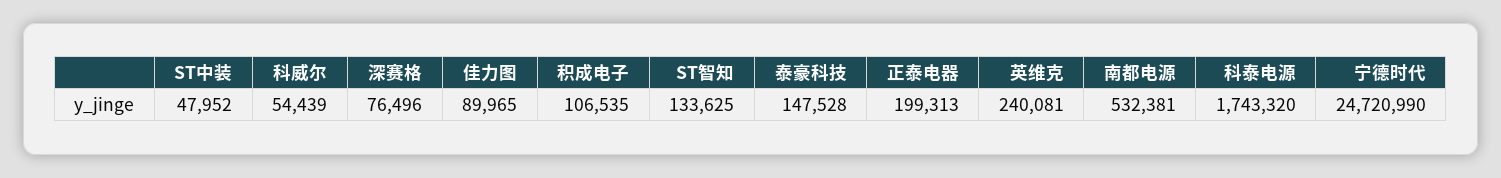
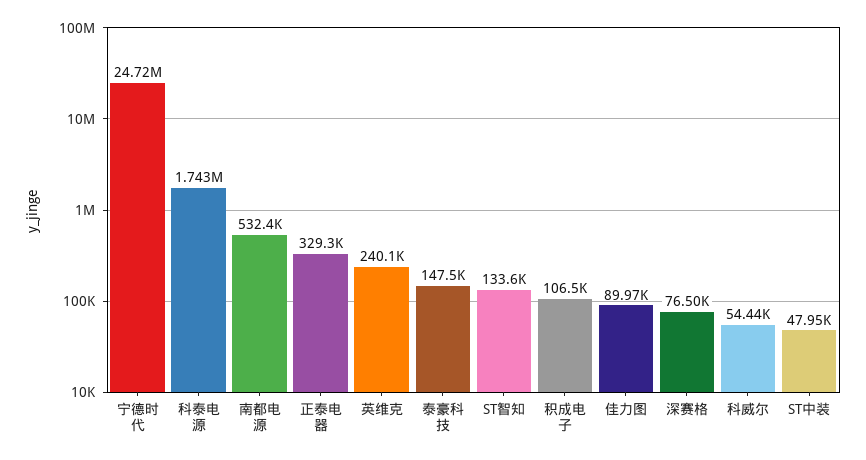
正泰电器: 199313 -> 329300

